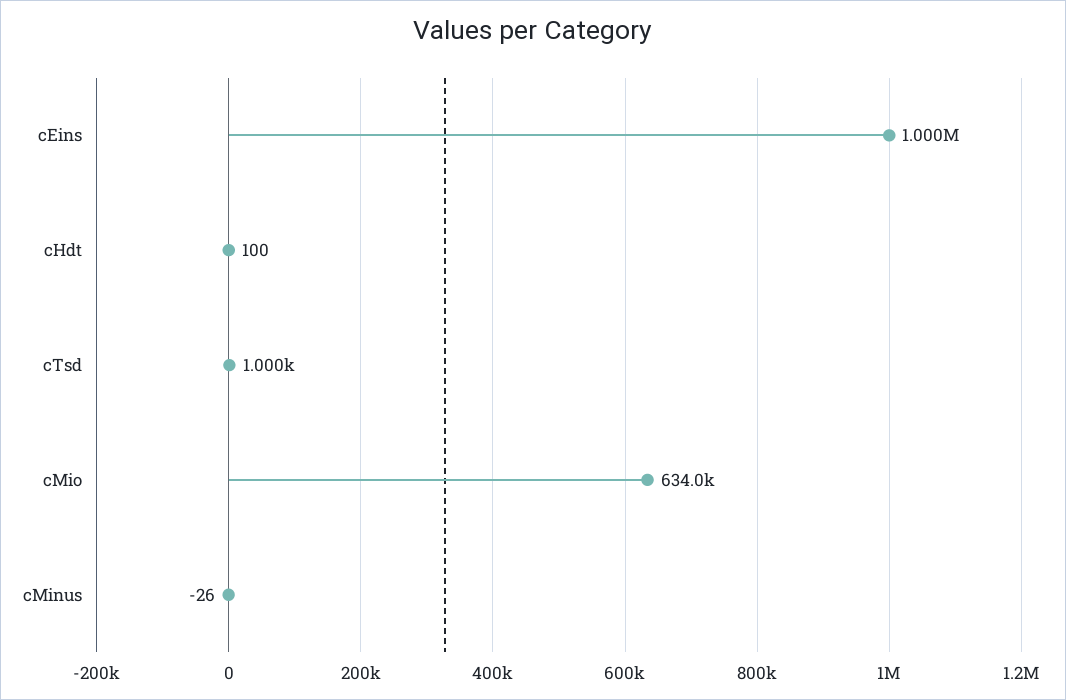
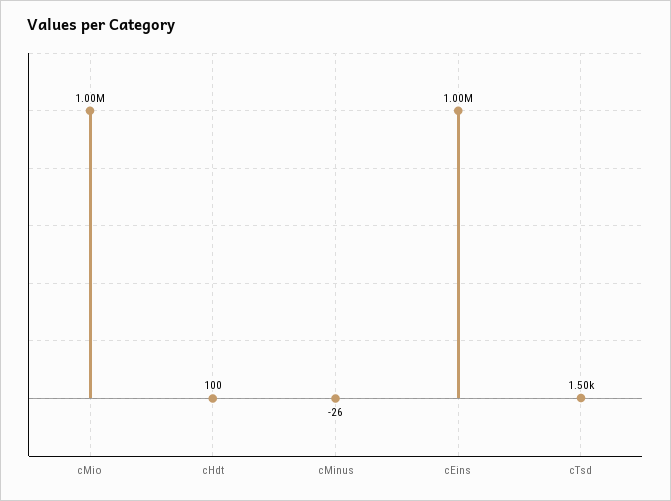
cTsd: 1000 -> 1500
cMio: 634000 -> 1000000

